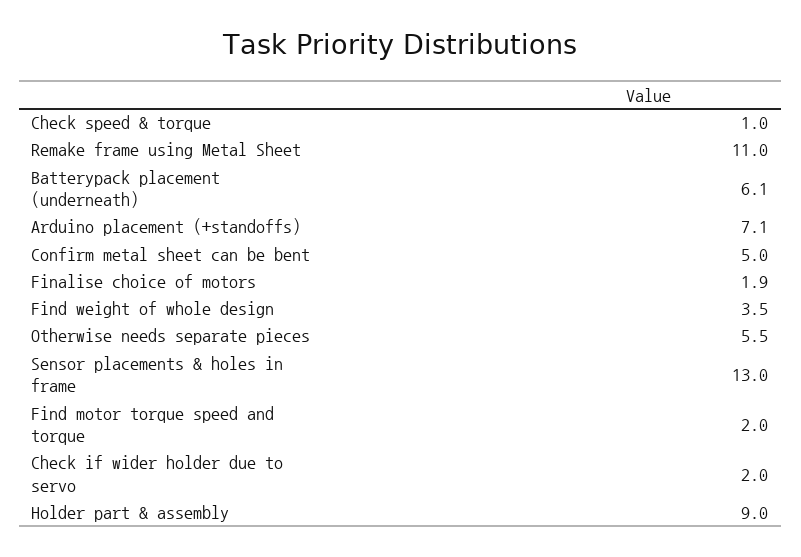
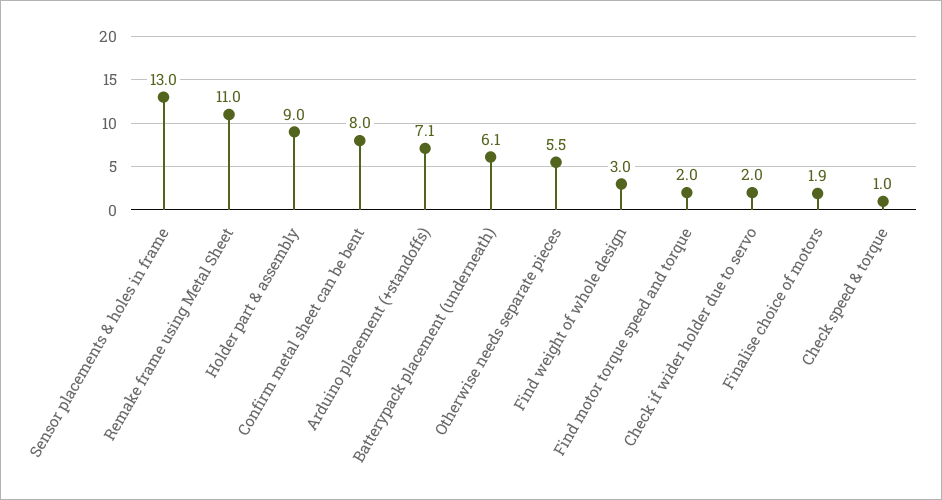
Confirm metal sheet can be bent: 5 -> 8
Find weight of whole design: 3.5 -> 3

